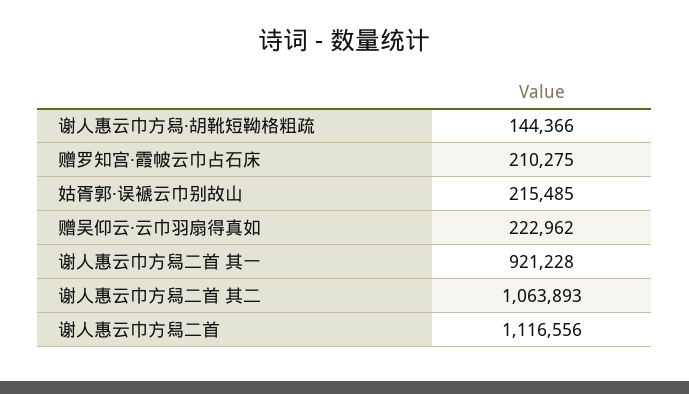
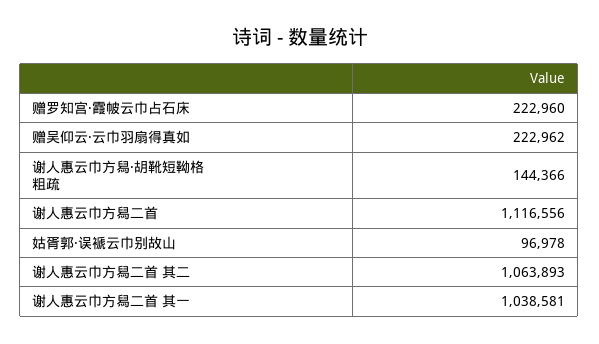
赠罗知宫·霞帔云巾占石床: 210275 -> 222960
姑胥郭·误褫云巾别故山: 215485 -> 96978
谢人惠云巾方舄二首 其一: 921228 -> 1038581

